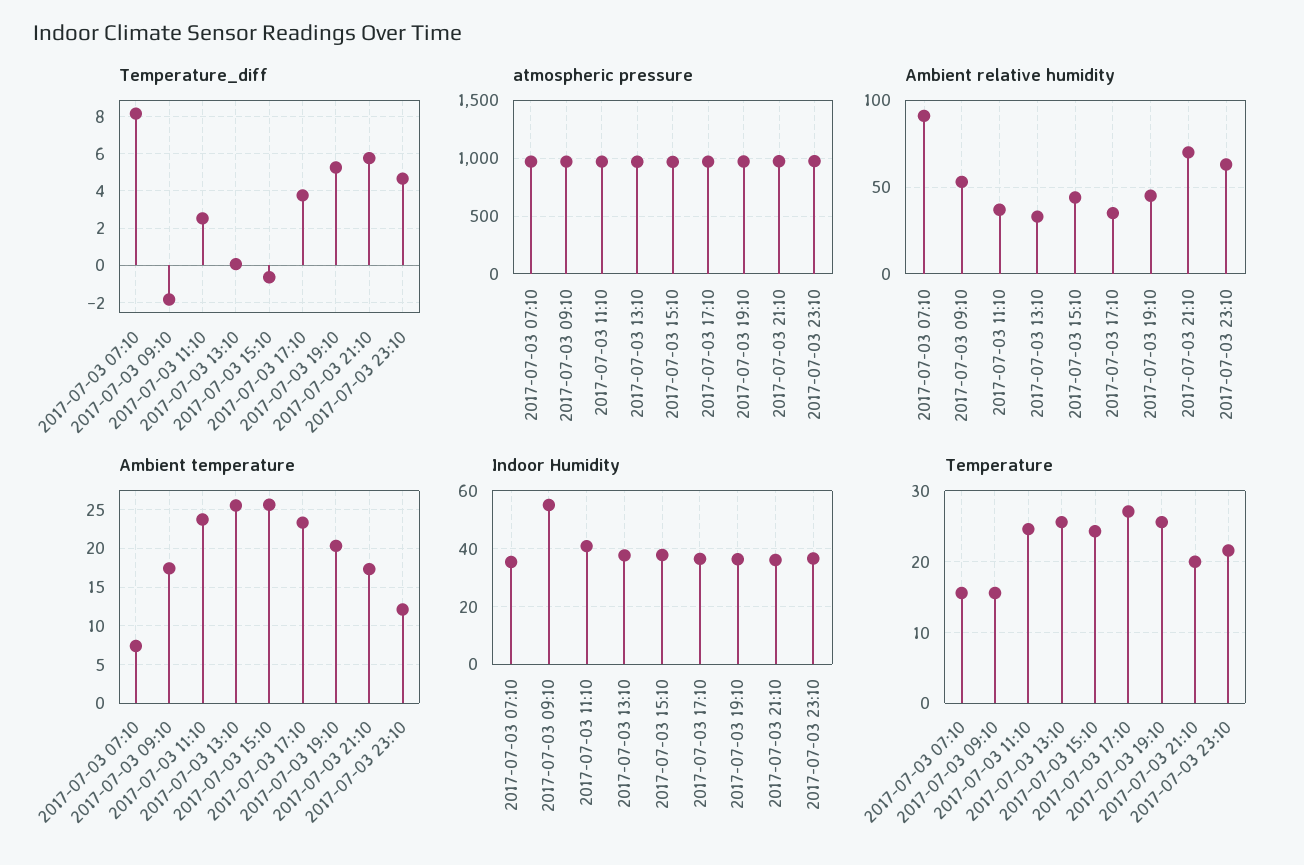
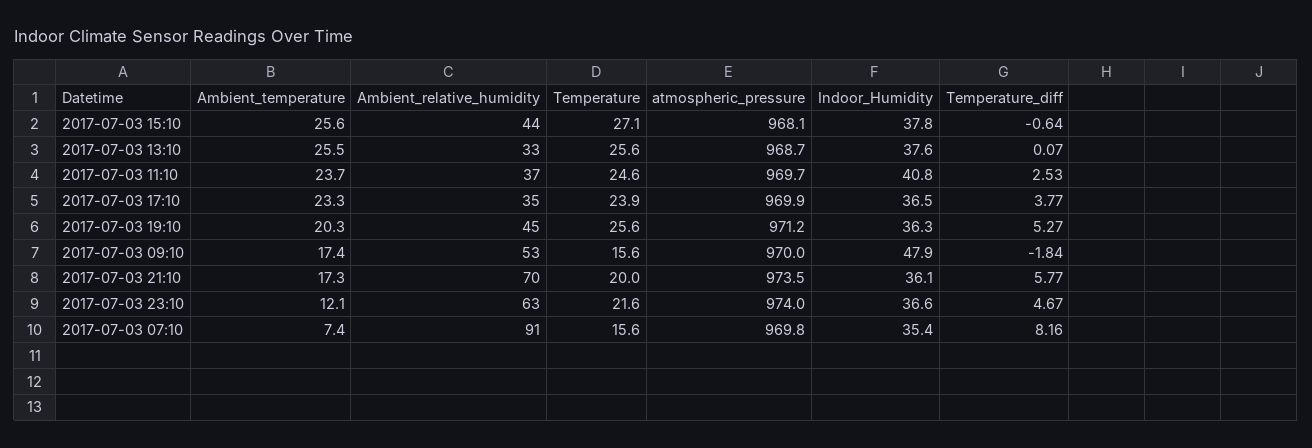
Indoor Humidity, 2017-07-03 09:10: 55 -> 47.9
Temperature, 2017-07-03 15:10: 24 -> 27.1
Temperature, 2017-07-03 17:10: 27 -> 23.9

